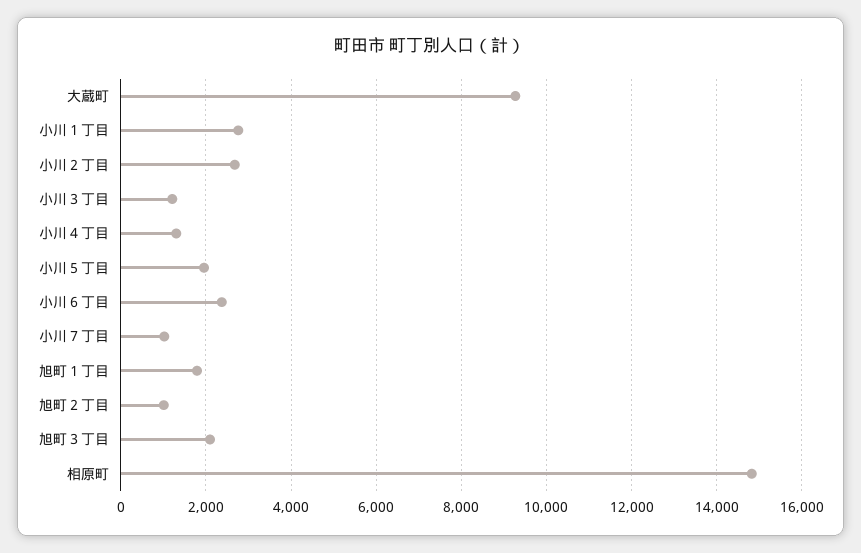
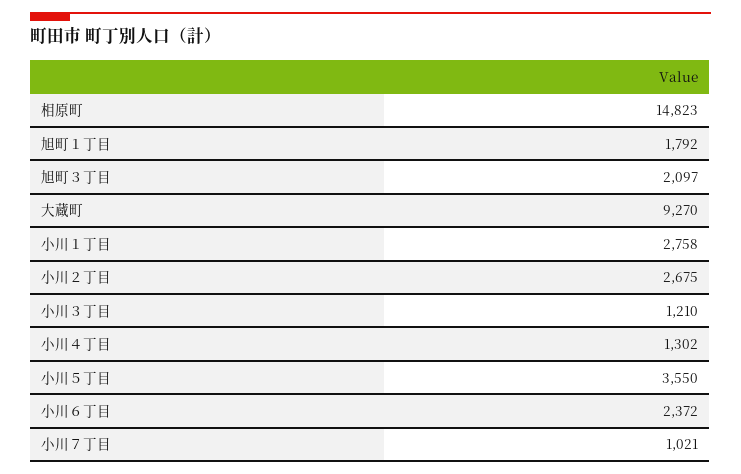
小川５丁目: 2000 -> 3550
旭町２丁目: 1000 -> none

